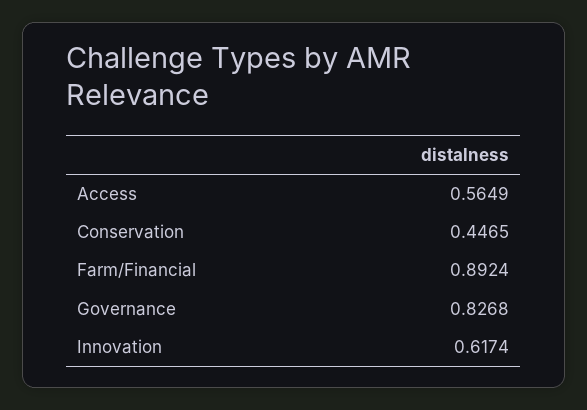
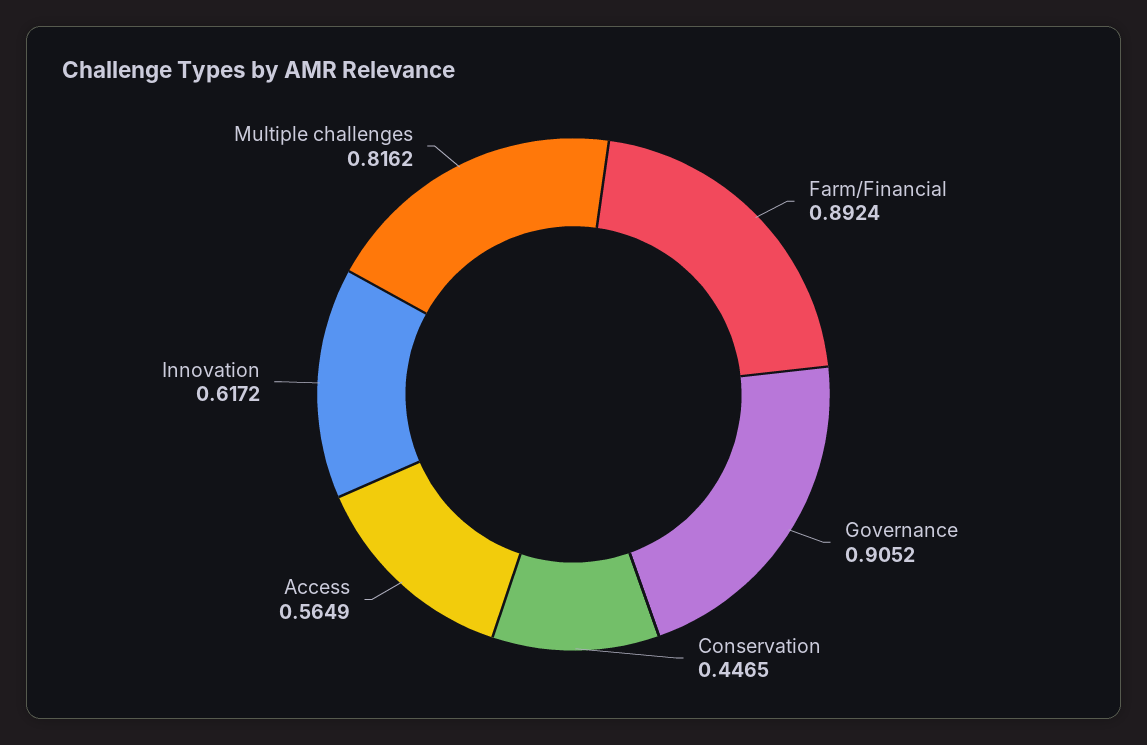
Governance: 0.8268 -> 0.9052
Innovation: 0.6174 -> 0.6172
Multiple challenges: none -> 0.8162

